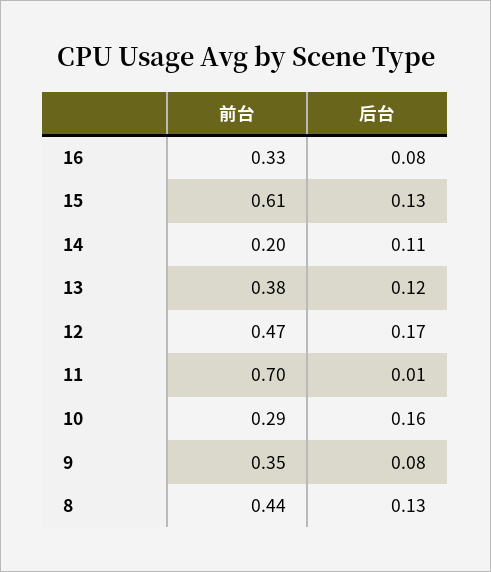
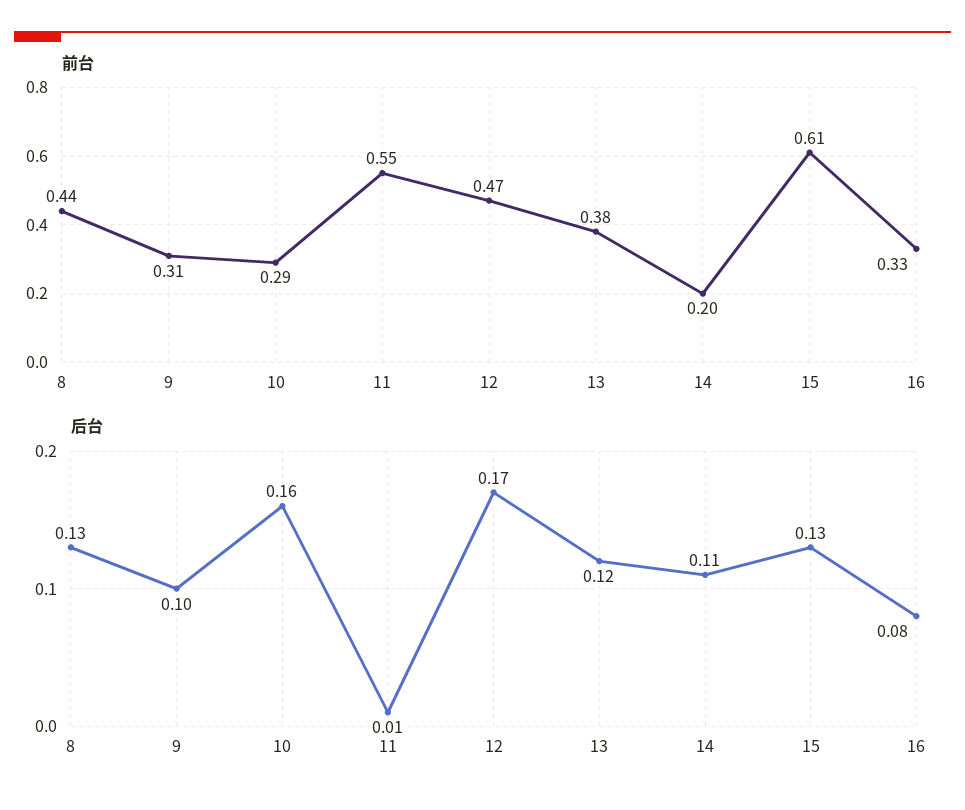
前台, 11: 0.7 -> 0.55
前台, 9: 0.35 -> 0.31
后台, 9: 0.08 -> 0.1

